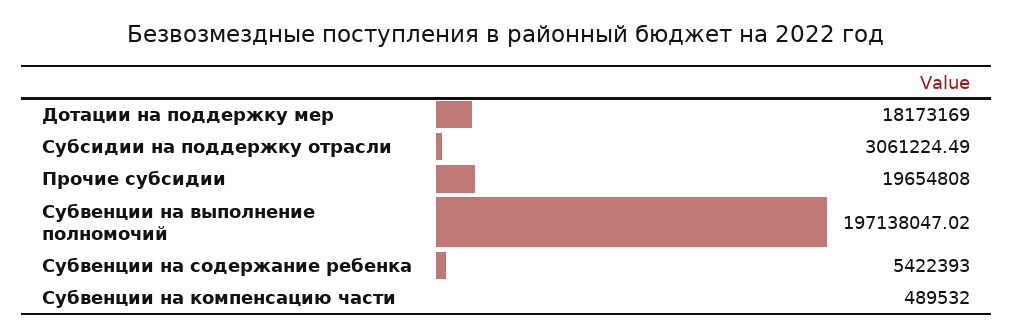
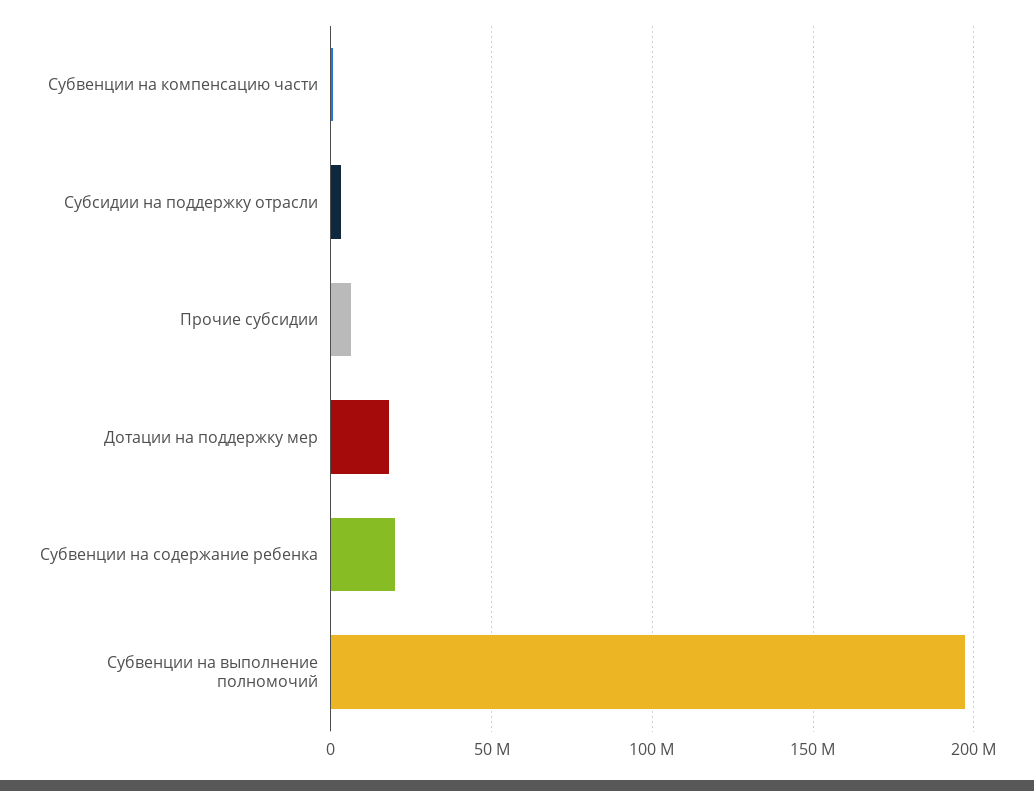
Прочие субсидии: 19654808 -> 5000000
Субвенции на содержание ребенка: 5422393 -> 20000000

